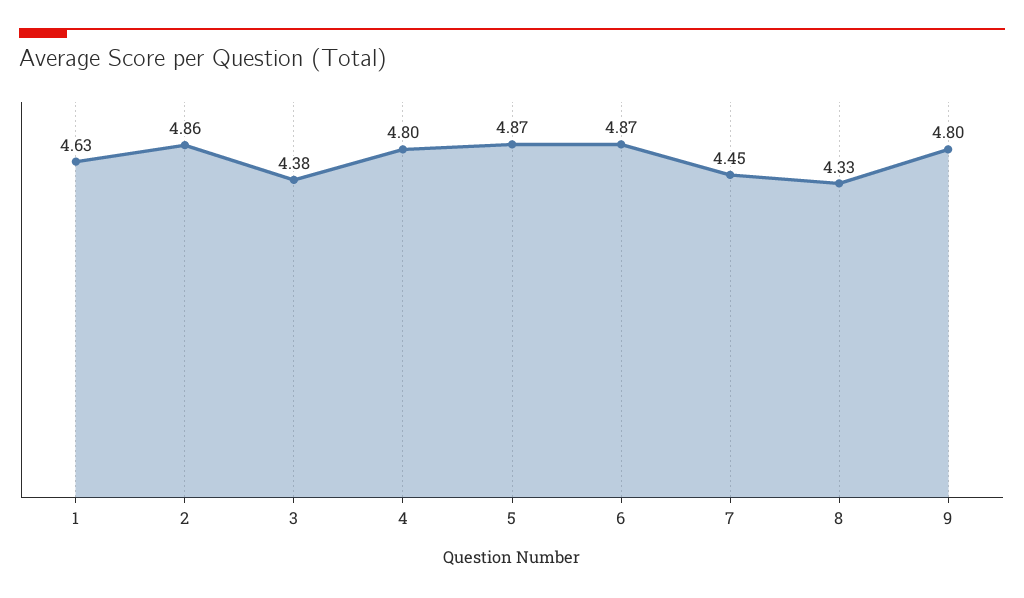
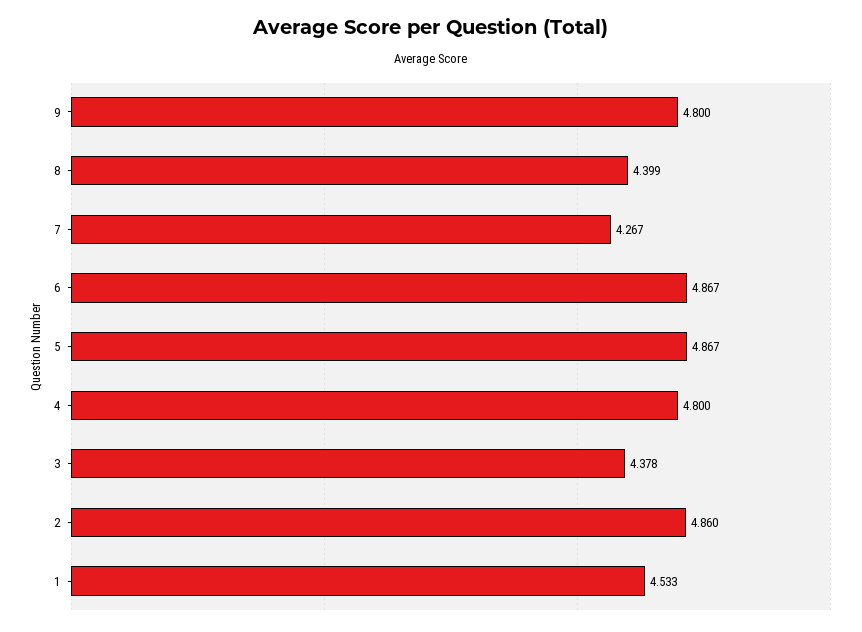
1: 4.63 -> 4.533
7: 4.45 -> 4.267
8: 4.33 -> 4.399

